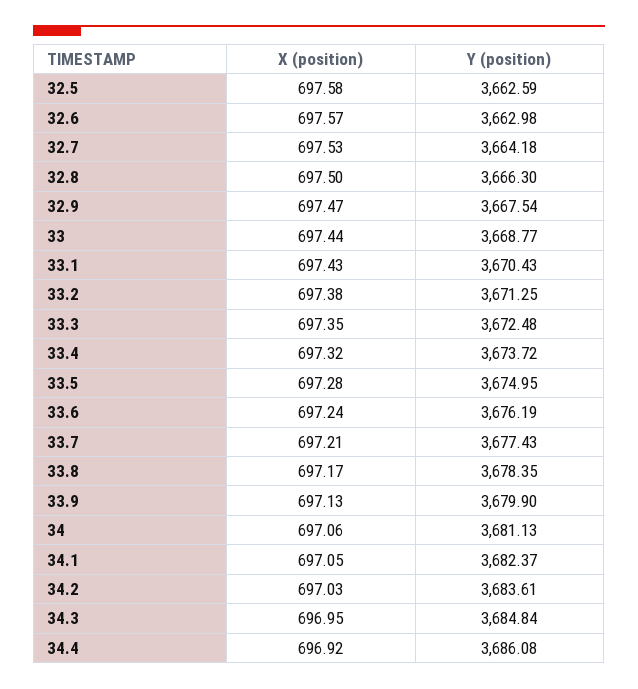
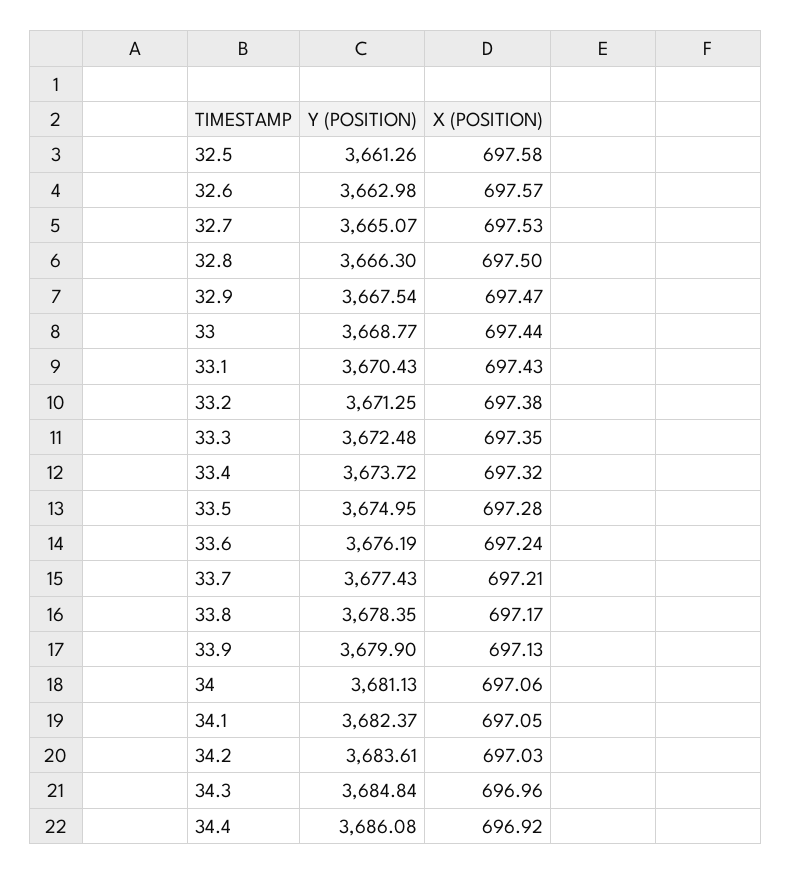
Y (position), 32.5: 3662.59 -> 3661.26
Y (position), 32.7: 3664.18 -> 3665.07
X (position), 34.3: 696.95 -> 696.96

